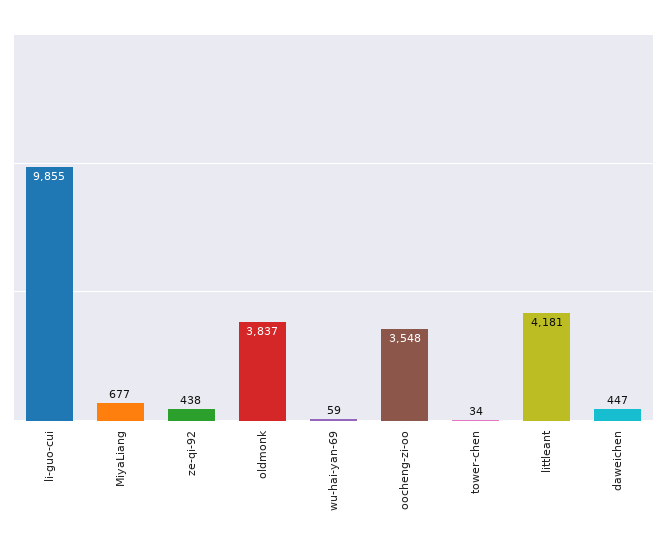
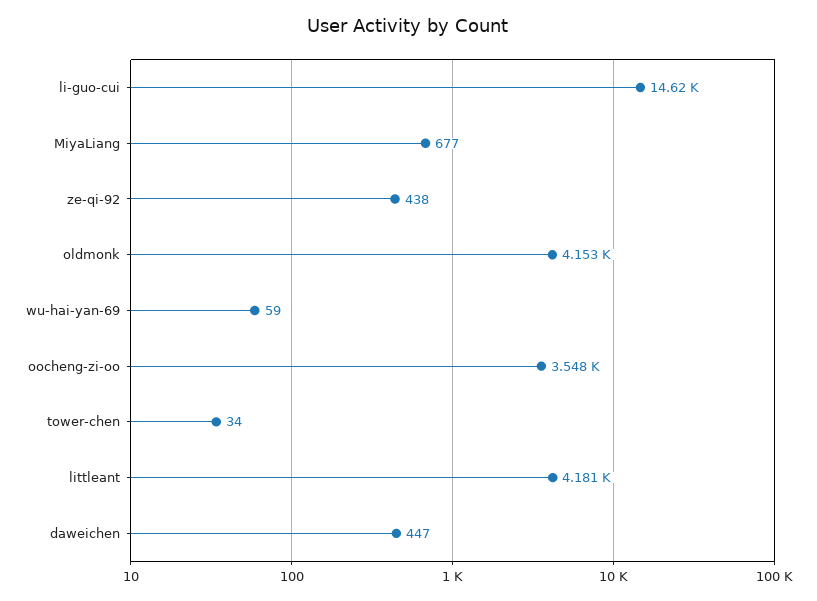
li-guo-cui: 9855 -> 14620
oldmonk: 3837 -> 4153

